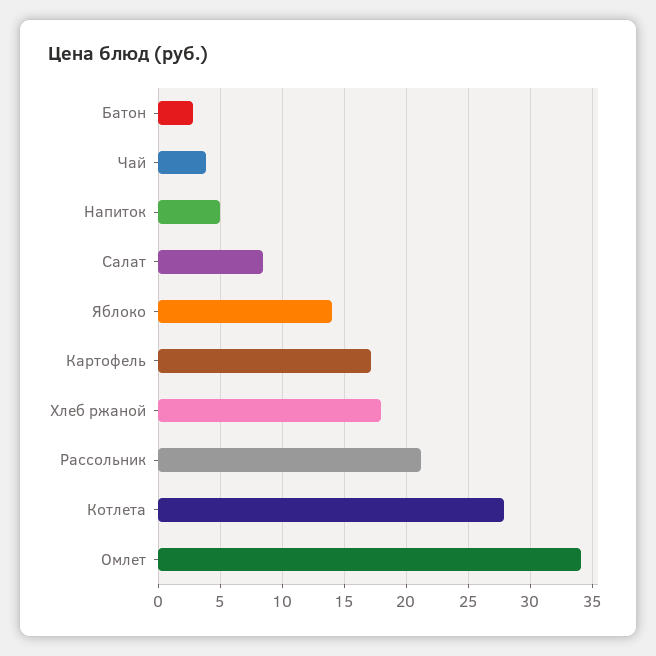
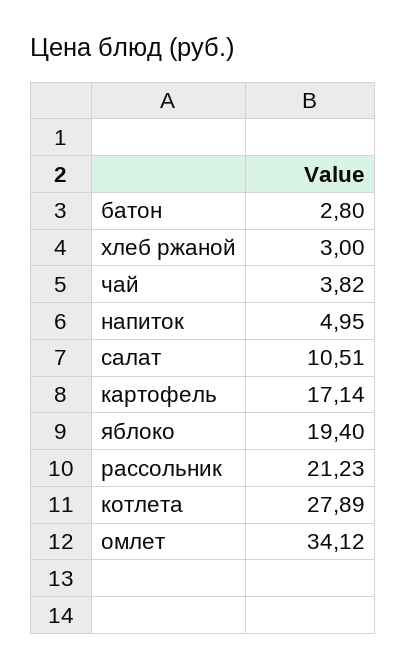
Салат: 8.5 -> 10.51
Яблоко: 14 -> 19.4
Хлеб ржаной: 18 -> 3

